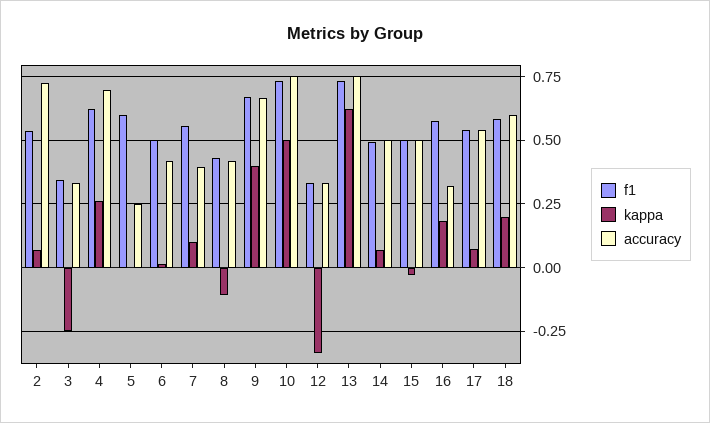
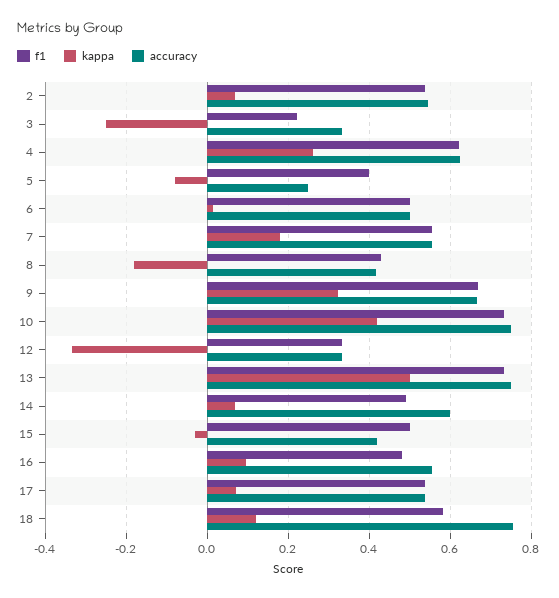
accuracy, 2: 0.725 -> 0.54
f1, 3: 0.35 -> 0.22
accuracy, 4: 0.7 -> 0.62
f1, 5: 0.6 -> 0.4
kappa, 5: 0 -> -0.08
accuracy, 6: 0.425 -> 0.5
kappa, 7: 0.1 -> 0.18
accuracy, 7: 0.4 -> 0.56
kappa, 8: -0.1 -> -0.18
kappa, 9: 0.4 -> 0.32
kappa, 10: 0.5 -> 0.42
kappa, 13: 0.625 -> 0.5
accuracy, 14: 0.5 -> 0.6
accuracy, 15: 0.5 -> 0.42
f1, 16: 0.575 -> 0.48
kappa, 16: 0.175 -> 0.1
accuracy, 16: 0.325 -> 0.56
kappa, 18: 0.2 -> 0.12
accuracy, 18: 0.6 -> 0.76

